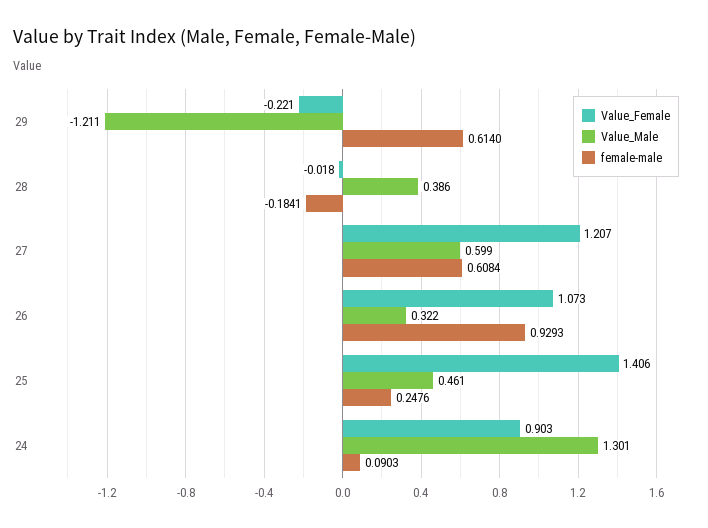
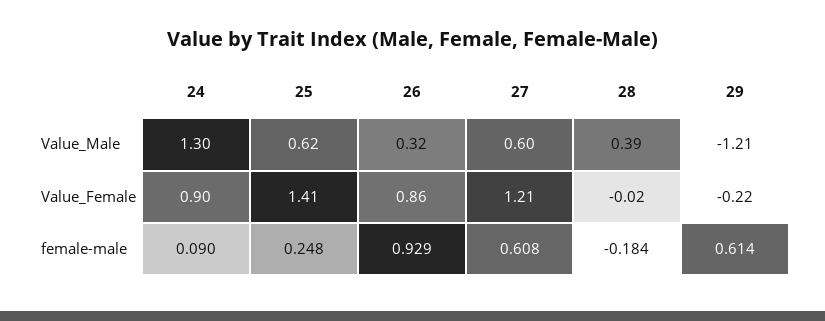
Value_Female, 26: 1.073 -> 0.86
Value_Male, 25: 0.461 -> 0.62

